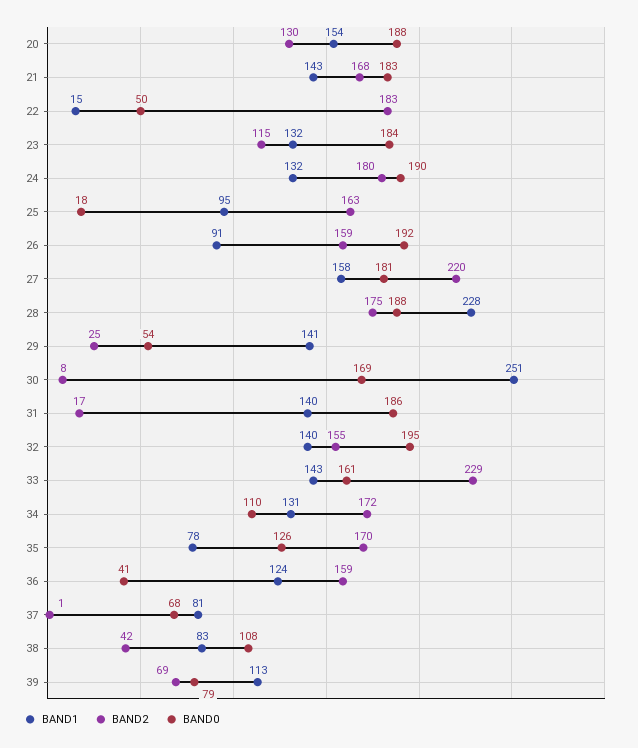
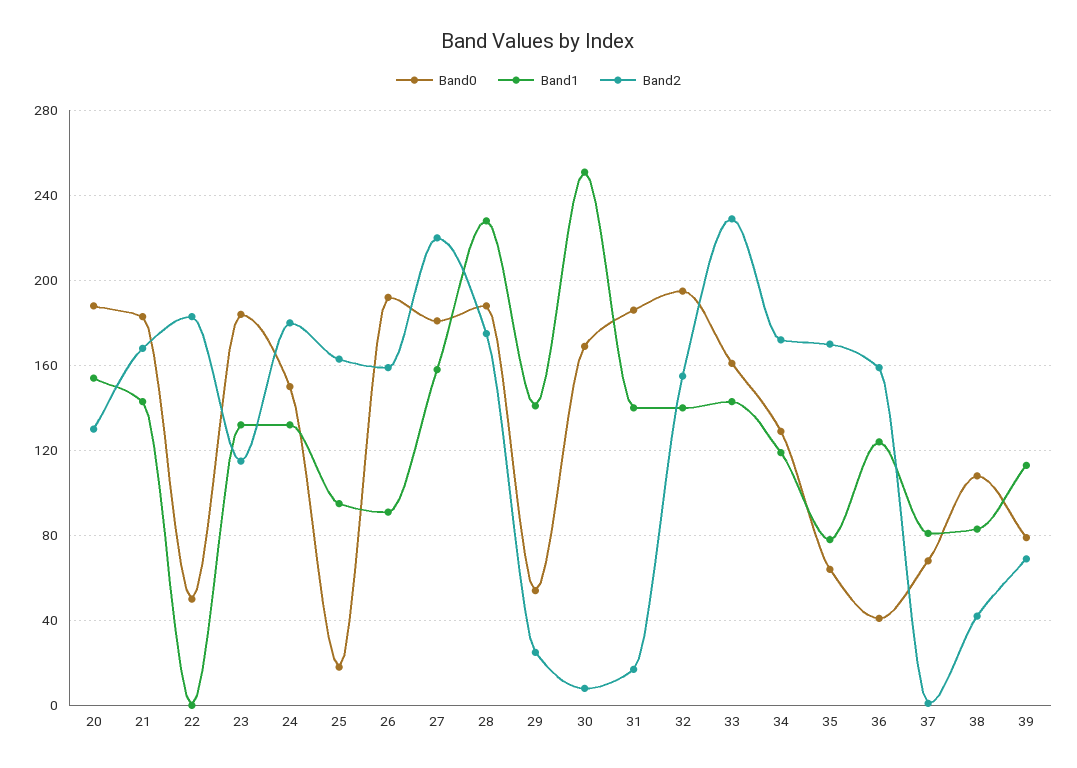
BAND1, 22: 15 -> 0
BAND0, 24: 190 -> 150
BAND1, 34: 131 -> 120
BAND0, 34: 110 -> 130
BAND0, 35: 126 -> 65

